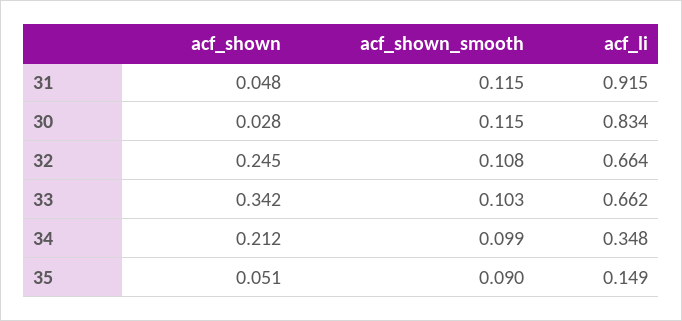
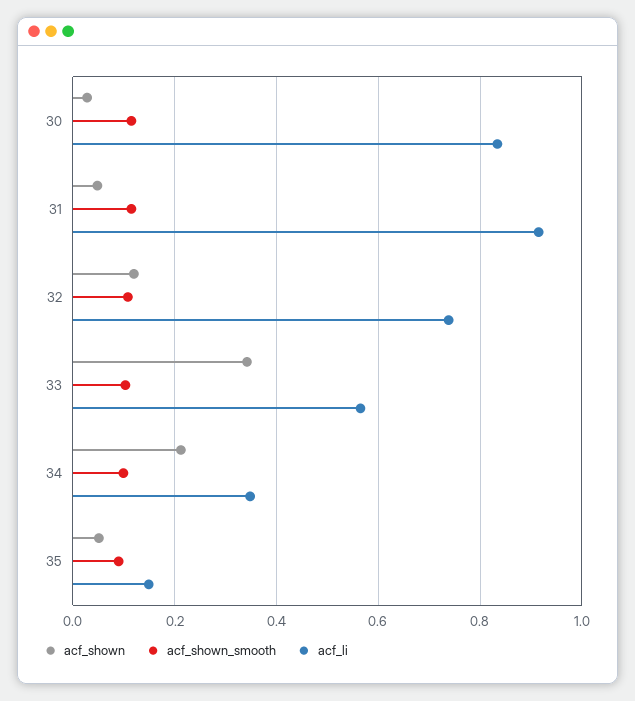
acf_shown, 32: 0.245 -> 0.12
acf_li, 32: 0.664 -> 0.74
acf_li, 33: 0.662 -> 0.56

